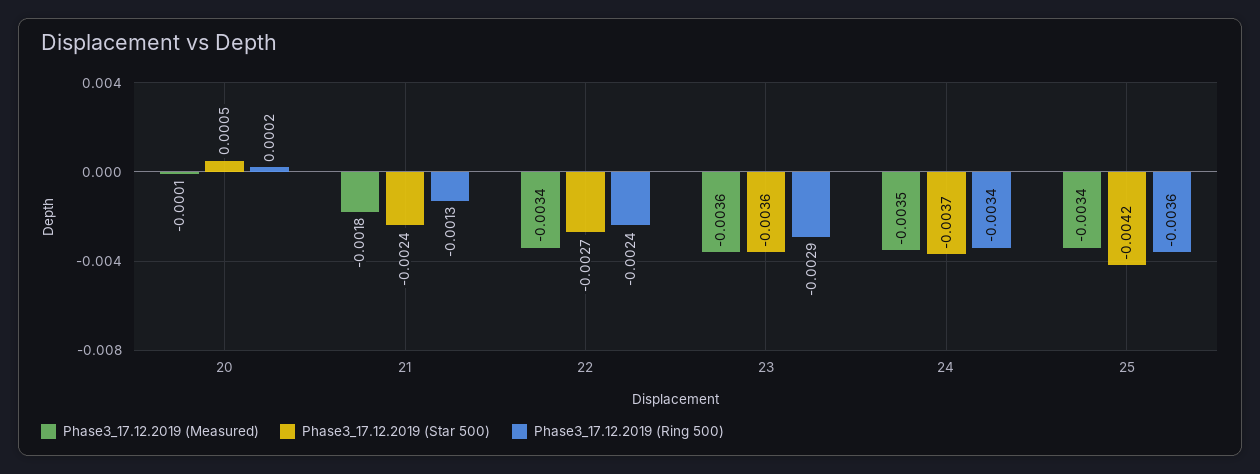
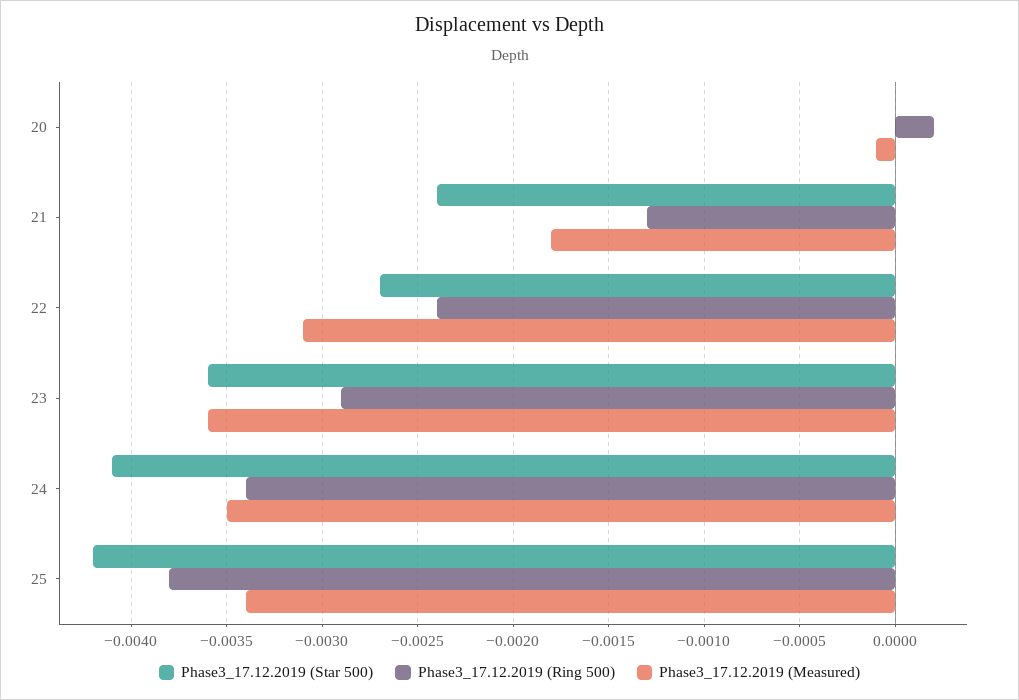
Phase3_17.12.2019 (Star 500), 20: 0.0005 -> 0
Phase3_17.12.2019 (Measured), 22: -0.0034 -> -0.0031
Phase3_17.12.2019 (Star 500), 24: -0.0037 -> -0.0041
Phase3_17.12.2019 (Ring 500), 25: -0.0036 -> -0.0038

